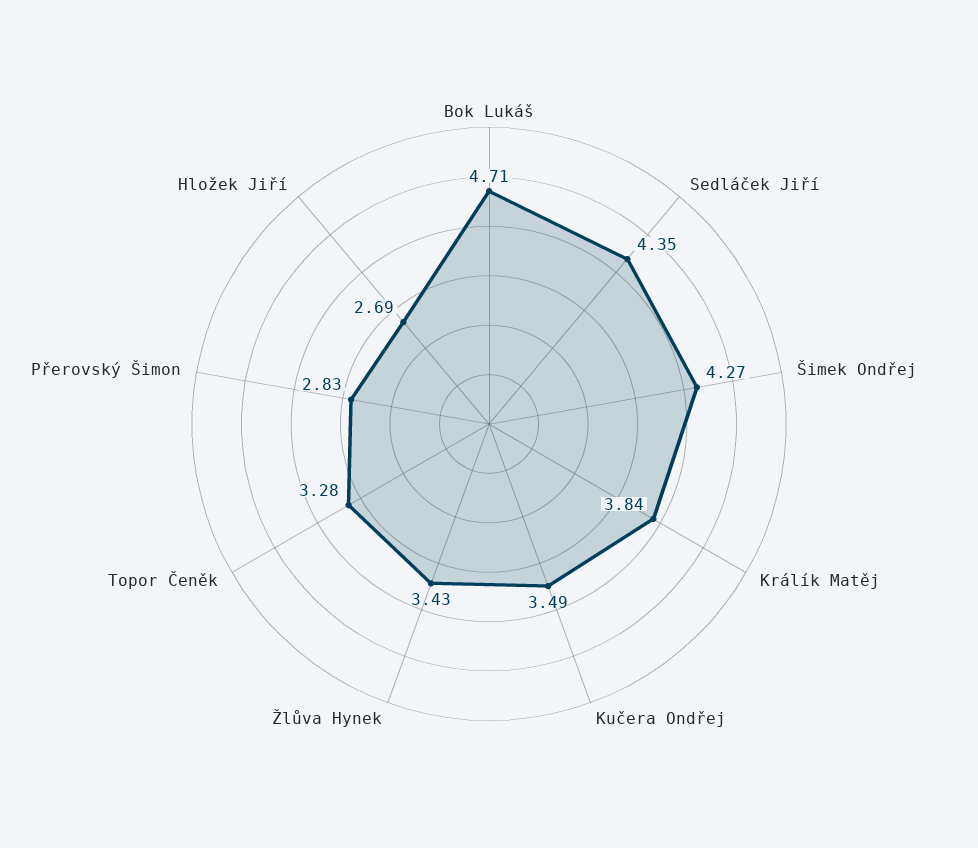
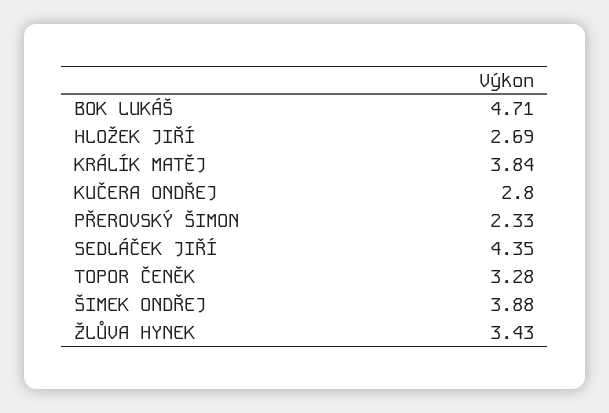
Šimek Ondřej: 4.27 -> 3.88
Kučera Ondřej: 3.49 -> 2.8
Přerovský Šimon: 2.83 -> 2.33

